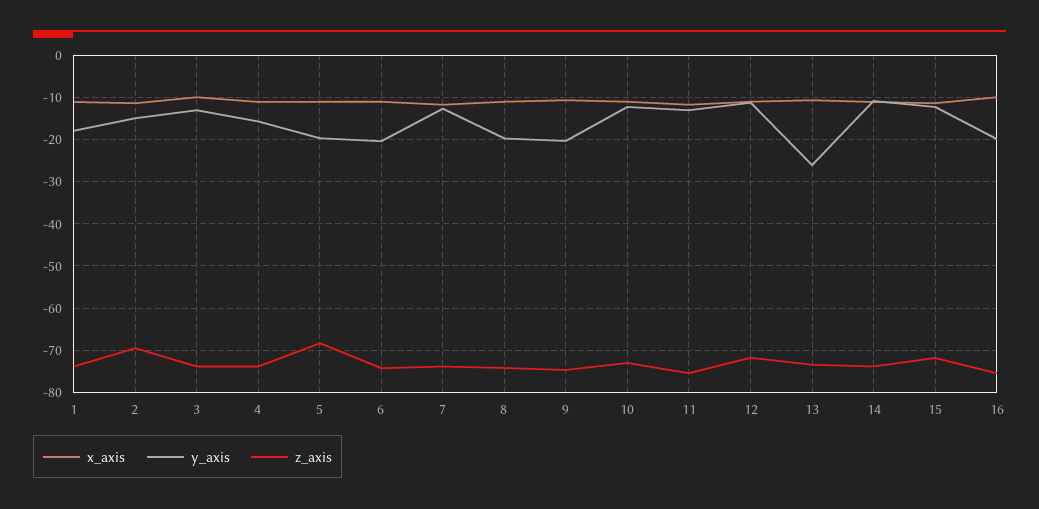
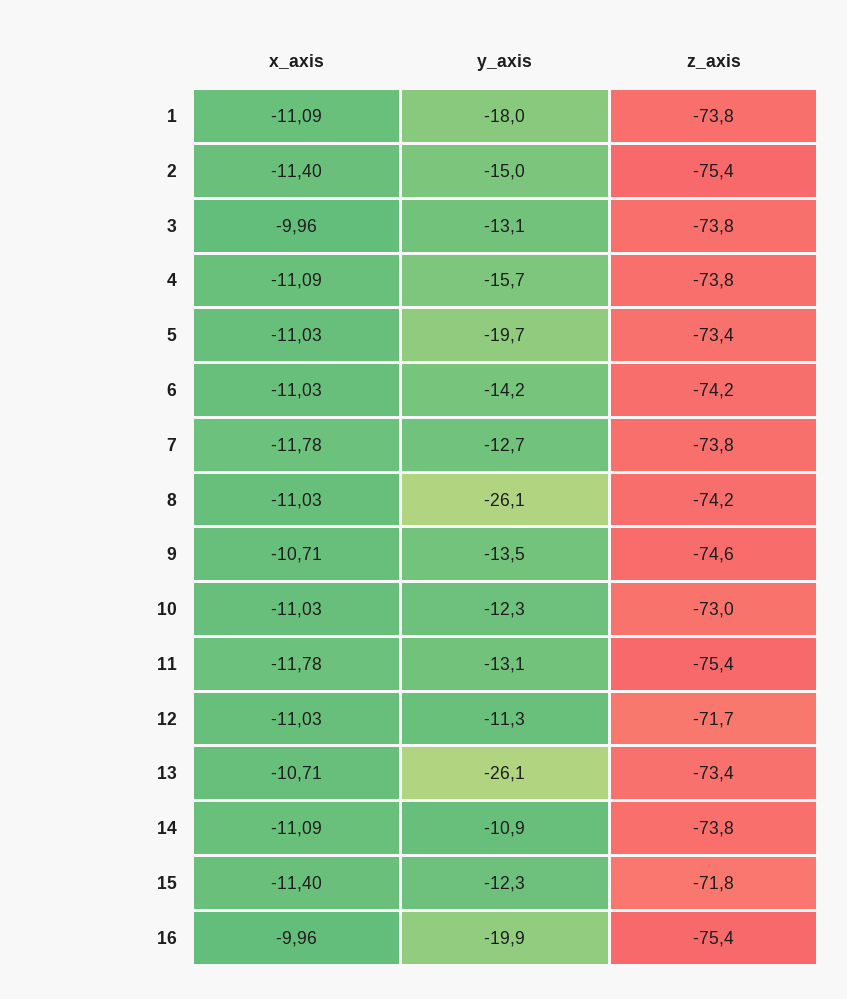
z_axis, 2: -70 -> -75.4
z_axis, 5: -68 -> -73.4
y_axis, 6: -20 -> -14.2
y_axis, 8: -20 -> -26.1
y_axis, 9: -20 -> -13.5

